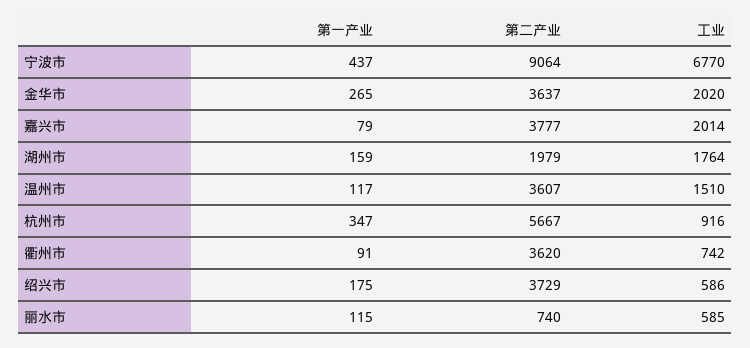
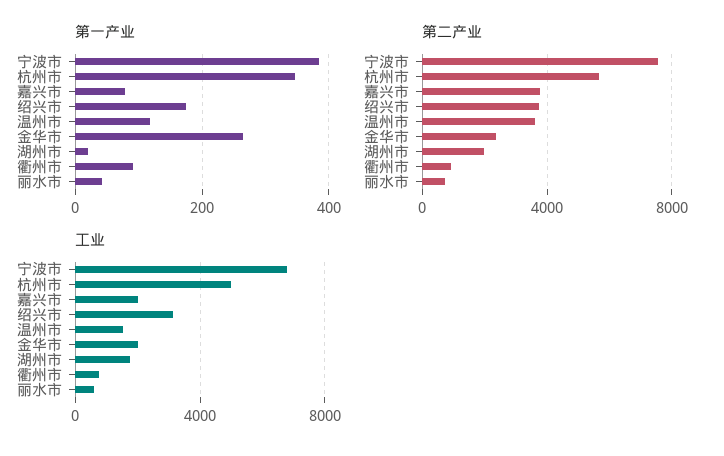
第一产业, 宁波市: 437 -> 380
第二产业, 宁波市: 9064 -> 7500
第二产业, 金华市: 3637 -> 2500
第一产业, 湖州市: 159 -> 20
工业, 杭州市: 916 -> 5000
第二产业, 衢州市: 3620 -> 1000
工业, 绍兴市: 586 -> 3000
第一产业, 丽水市: 115 -> 40

